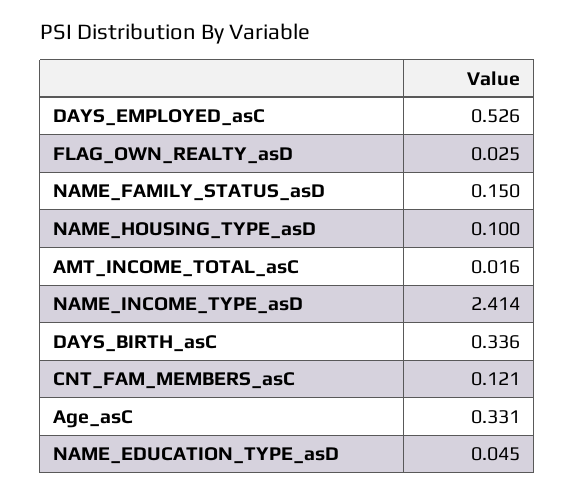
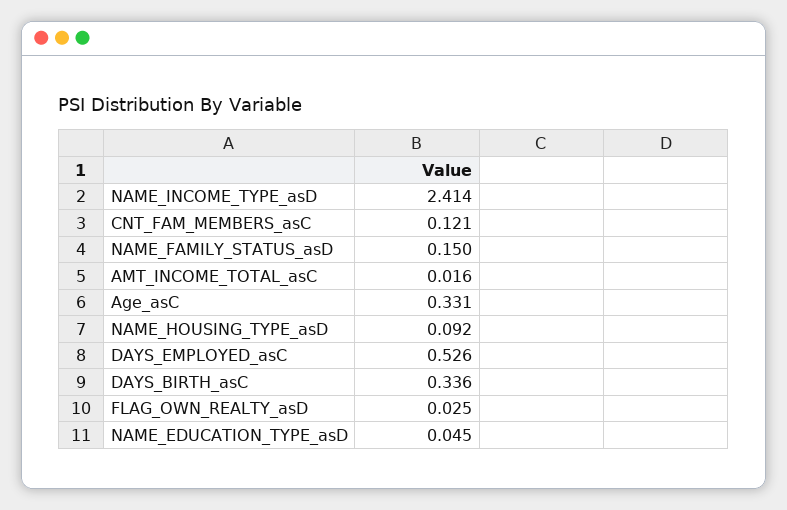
NAME_HOUSING_TYPE_asD: 0.1 -> 0.092

